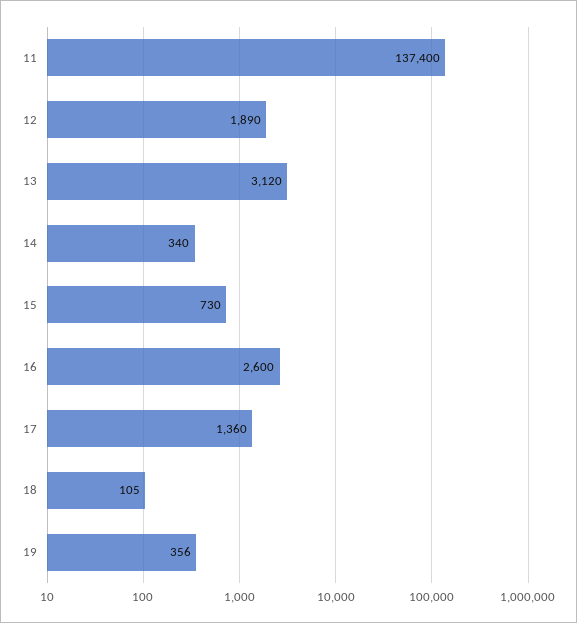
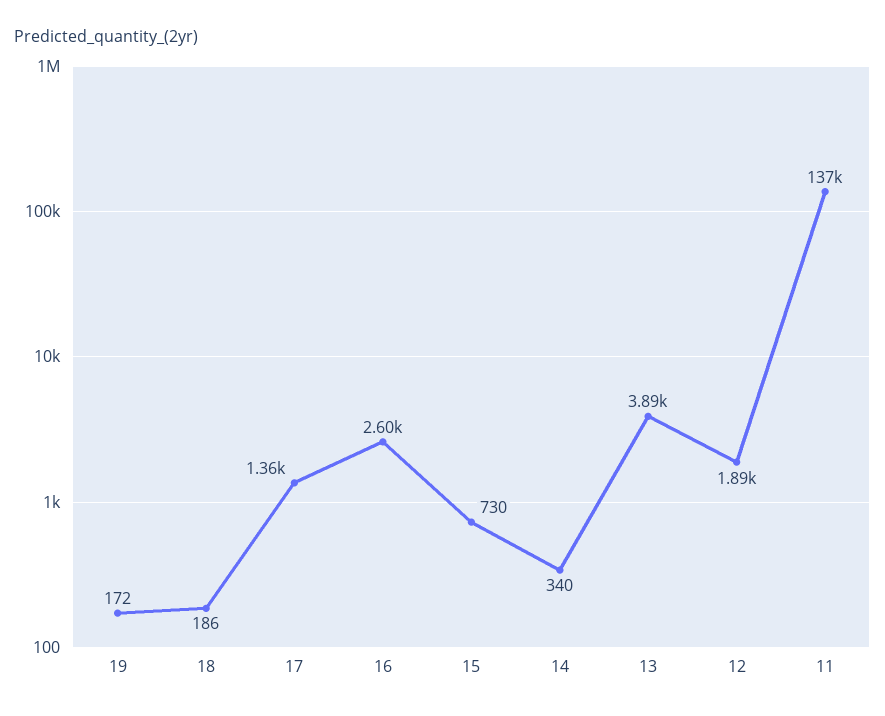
13: 3120 -> 3890
18: 105 -> 186
19: 356 -> 172

